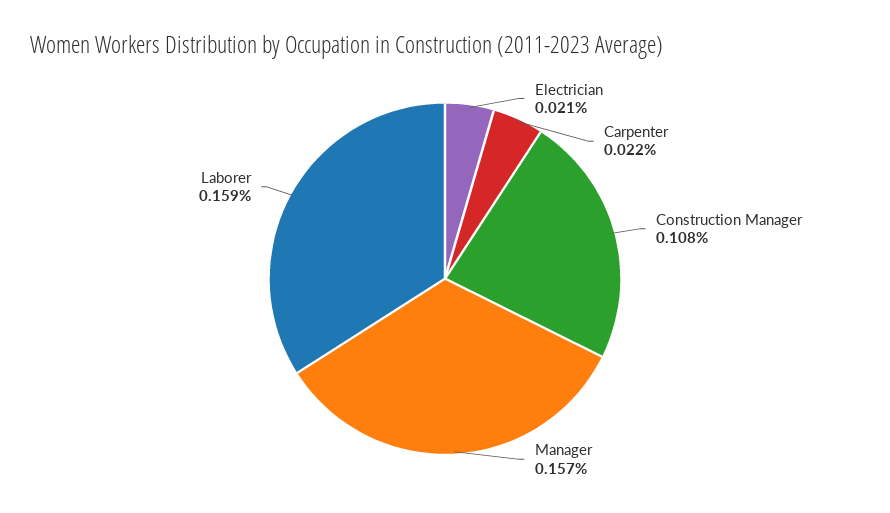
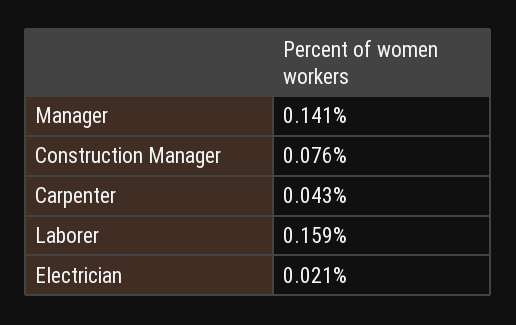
Carpenter: 0.022 -> 0.043
Construction Manager: 0.108 -> 0.076
Manager: 0.157 -> 0.141

